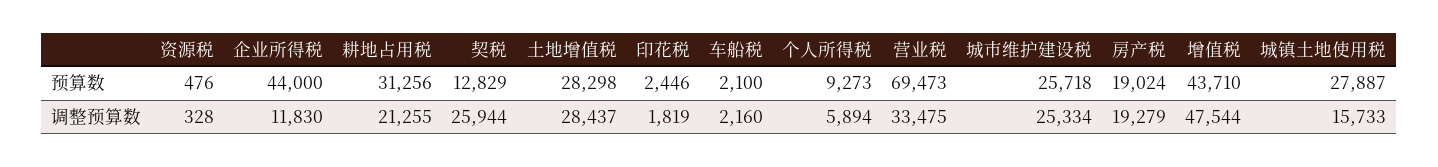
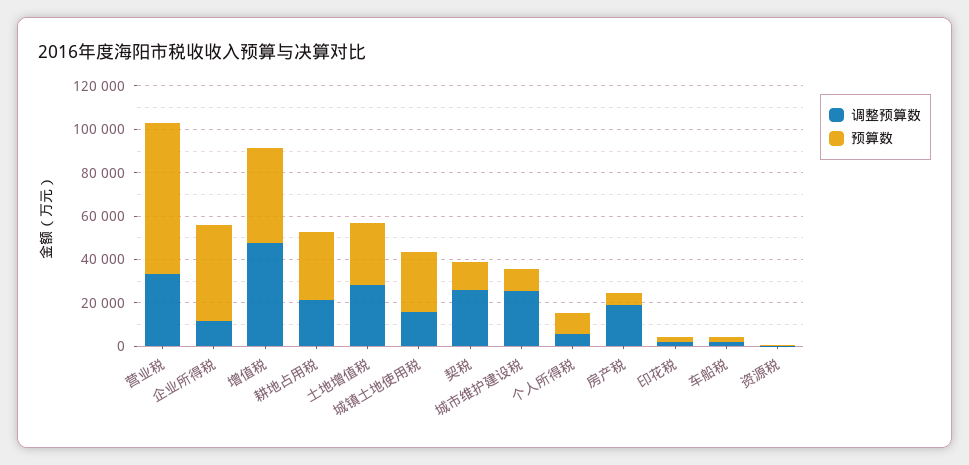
预算数, 城市维护建设税: 25718 -> 10000
预算数, 房产税: 19024 -> 5000

